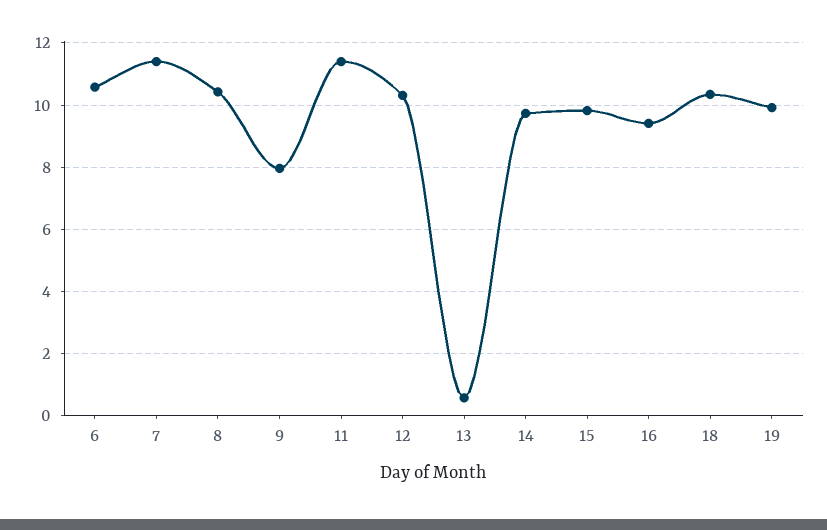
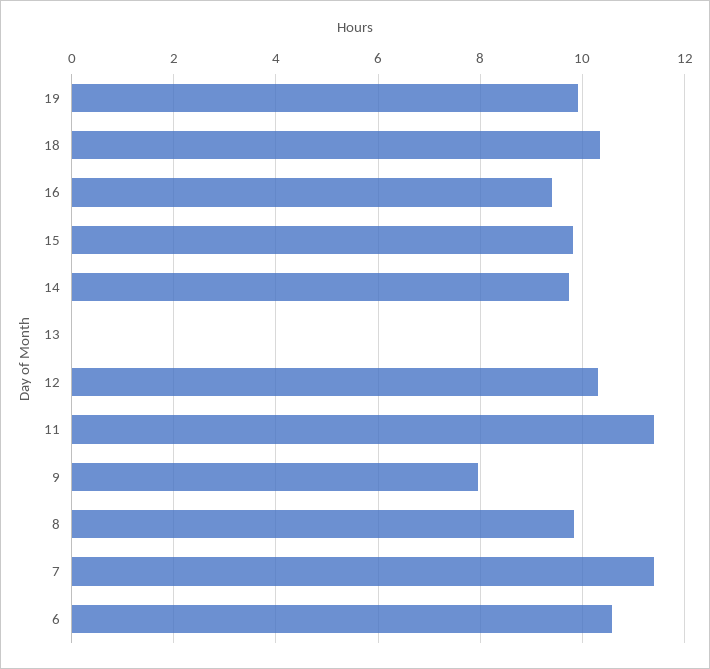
8: 10.4 -> 9.8
13: 0.6 -> 0

